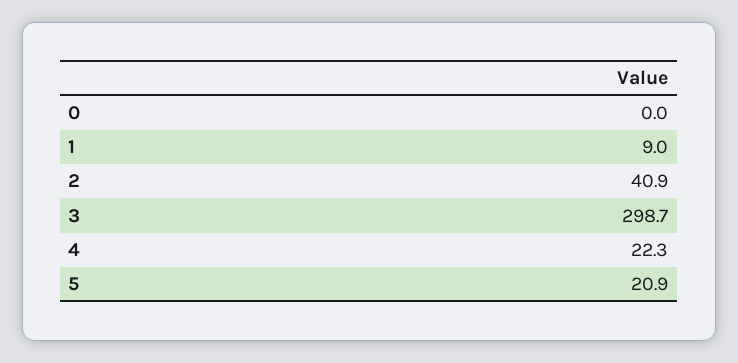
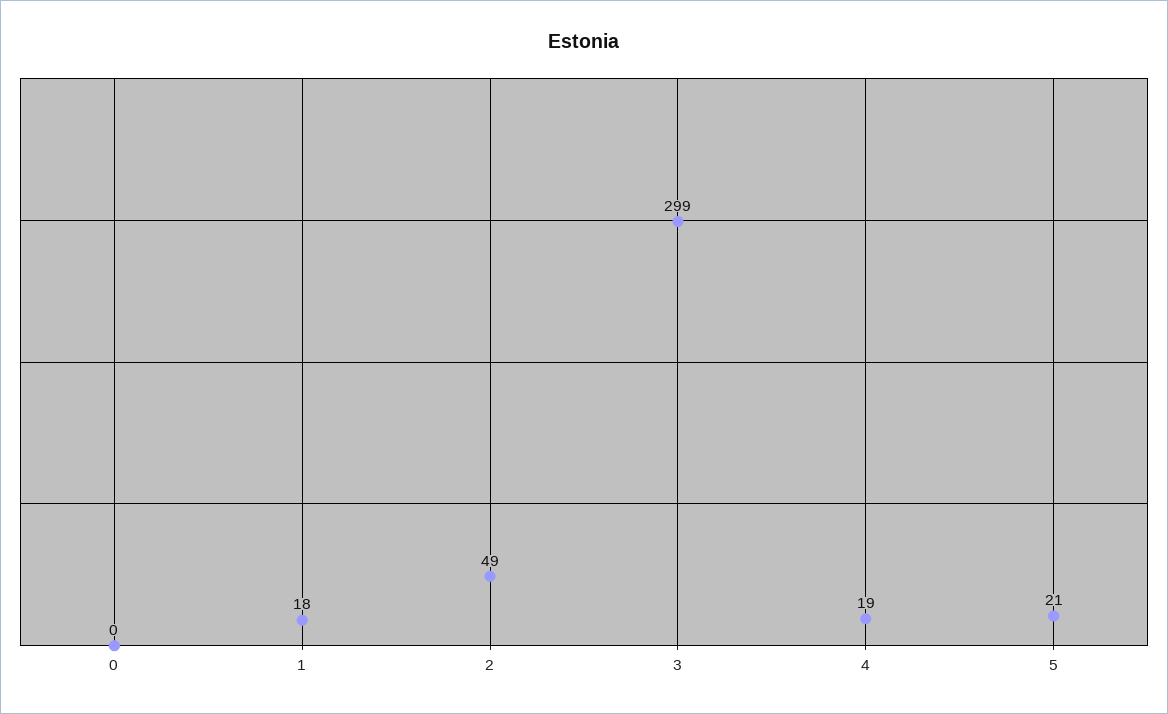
1: 9 -> 18
2: 40.9 -> 49
4: 22.3 -> 19

